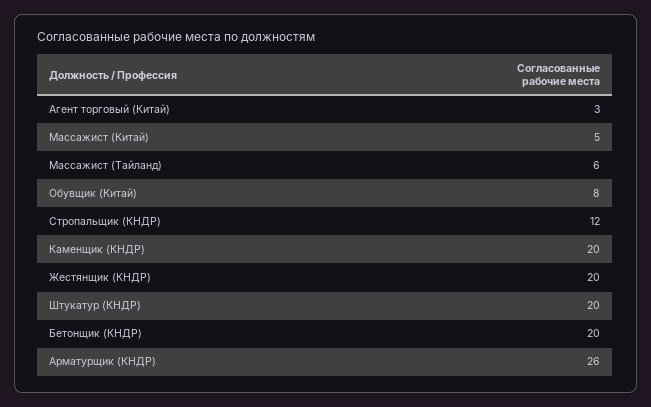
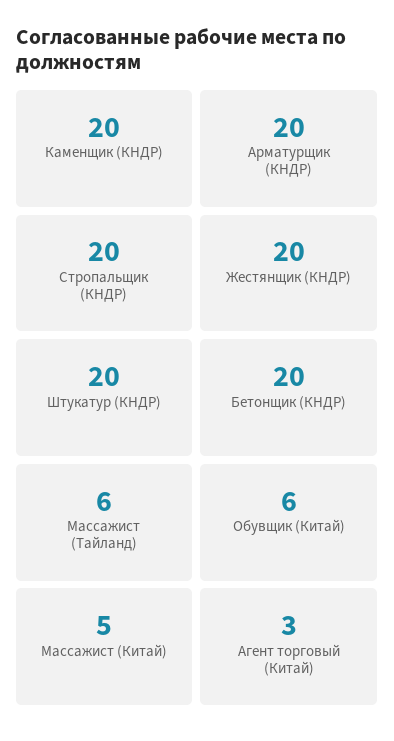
Обувщик (Китай): 8 -> 6
Стропальщик (КНДР): 12 -> 20
Арматурщик (КНДР): 26 -> 20

